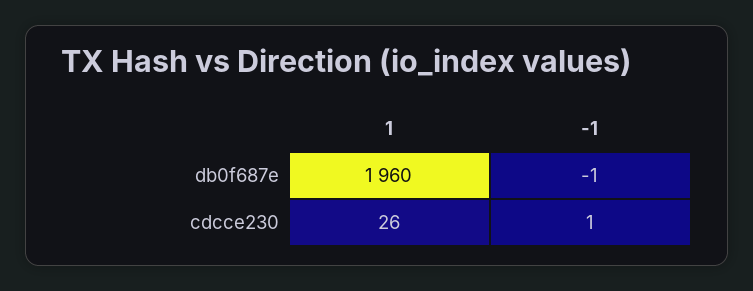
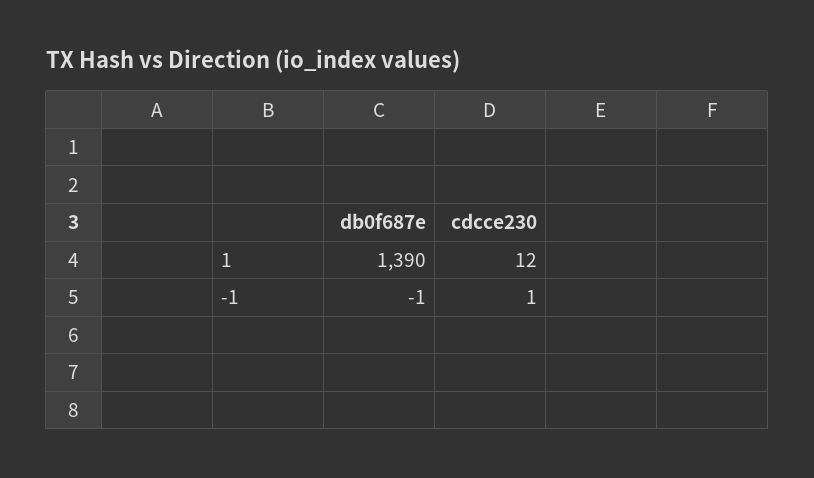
1, db0f687e: 1960 -> 1390
1, cdcce230: 26 -> 12

